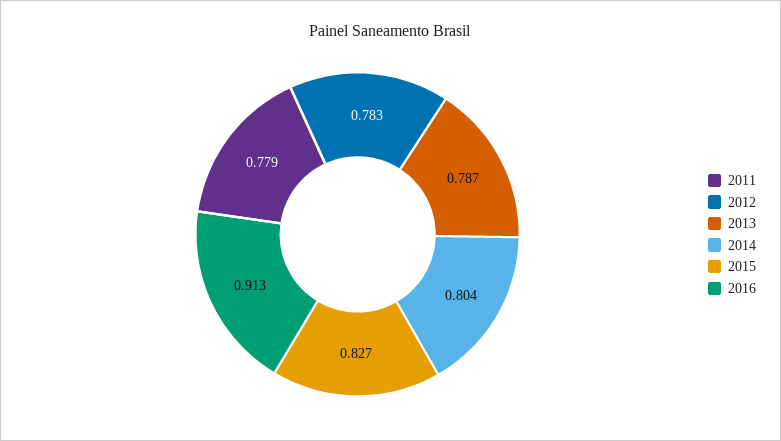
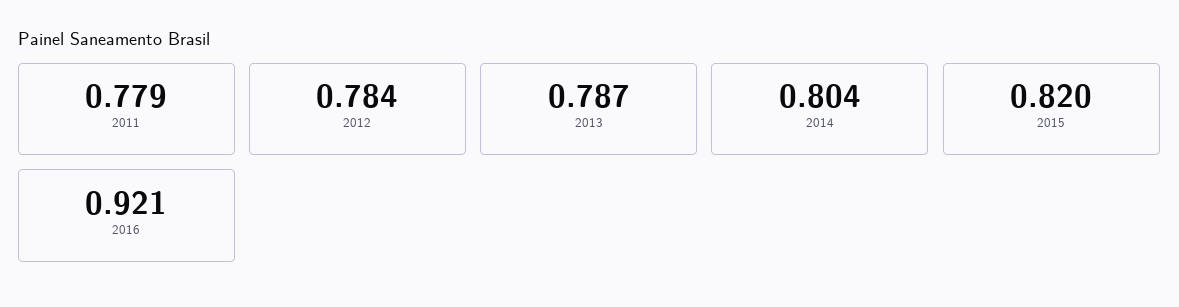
2012: 0.783 -> 0.784
2015: 0.827 -> 0.82
2016: 0.913 -> 0.921

